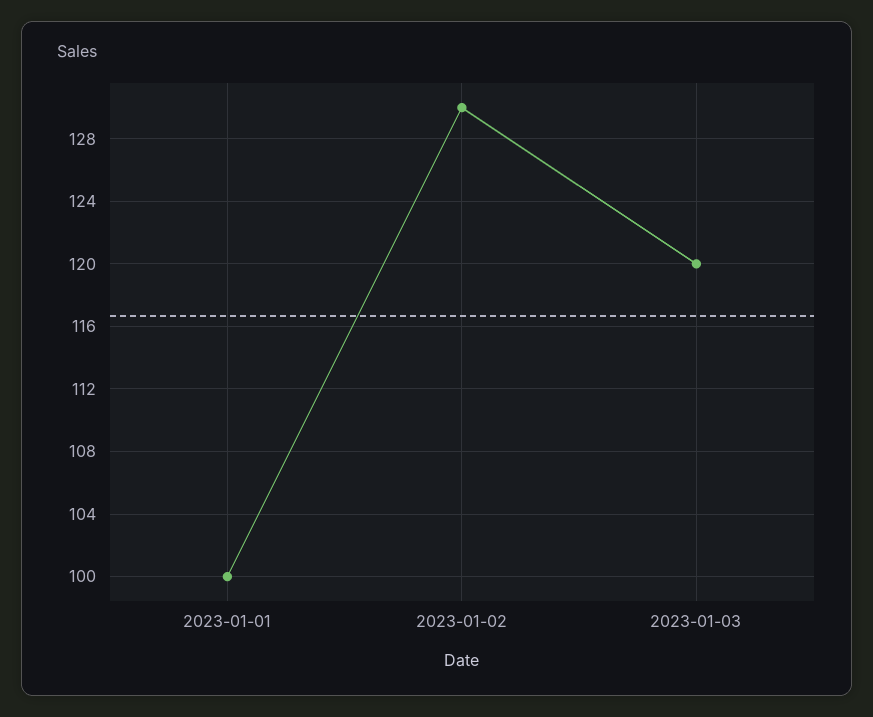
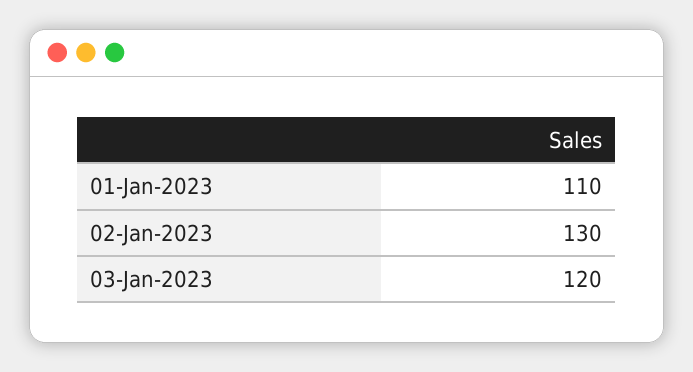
2023-01-01: 100 -> 110

